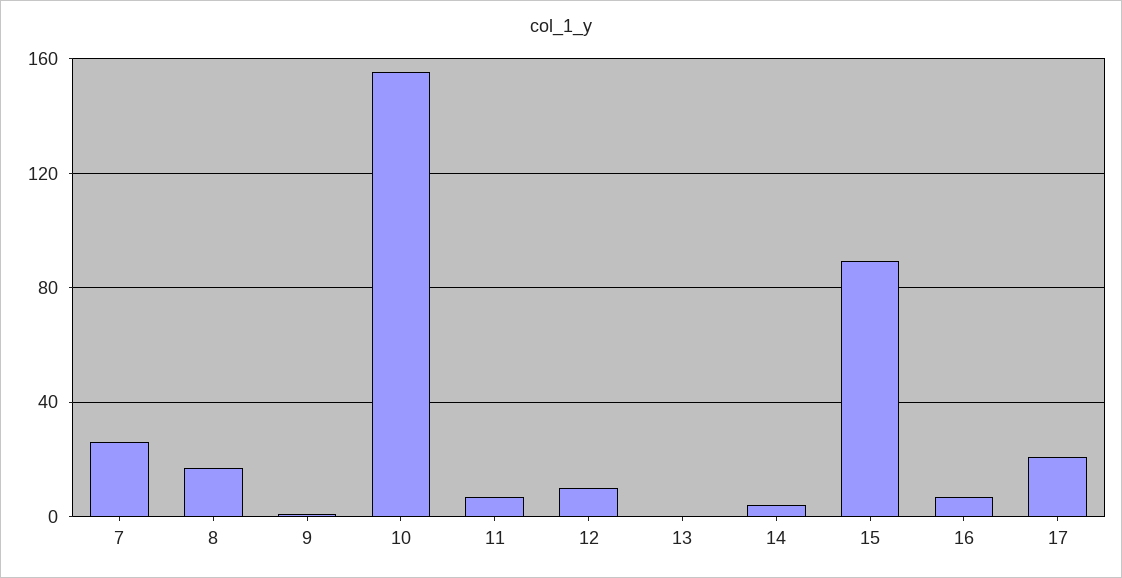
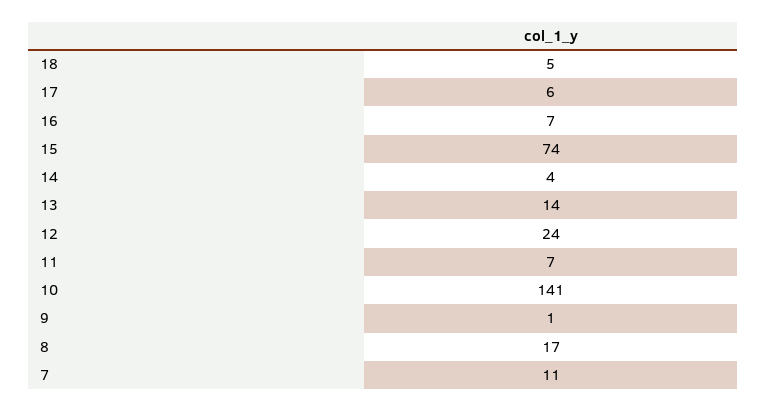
7: 25 -> 11
10: 155 -> 141
12: 10 -> 24
13: 0 -> 14
15: 90 -> 74
17: 20 -> 6
18: none -> 5

